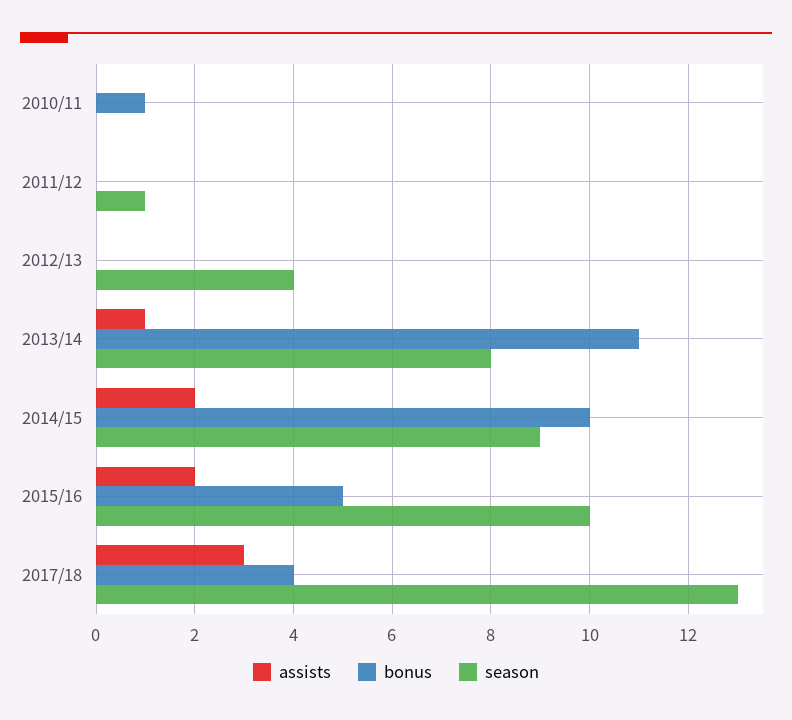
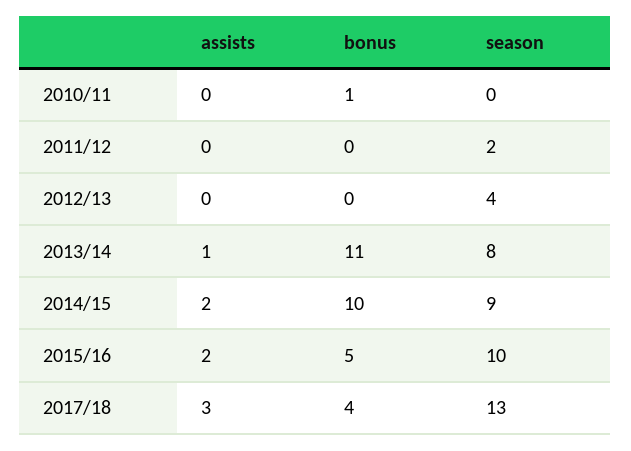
season, 2011/12: 1 -> 2

